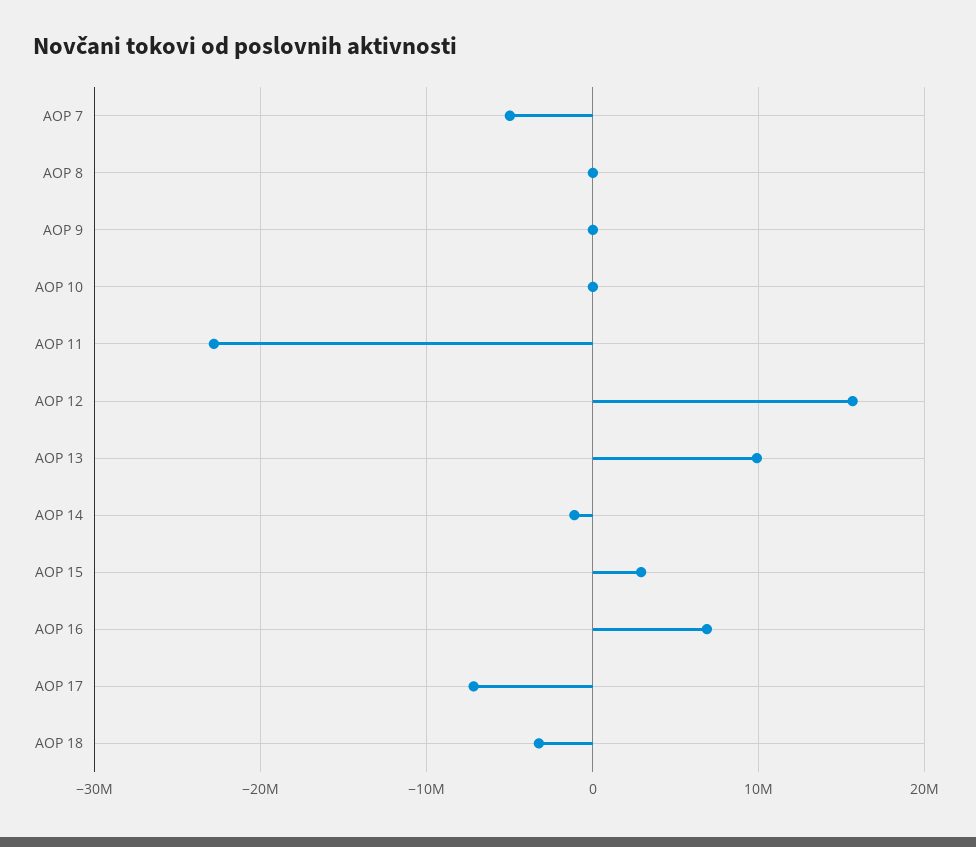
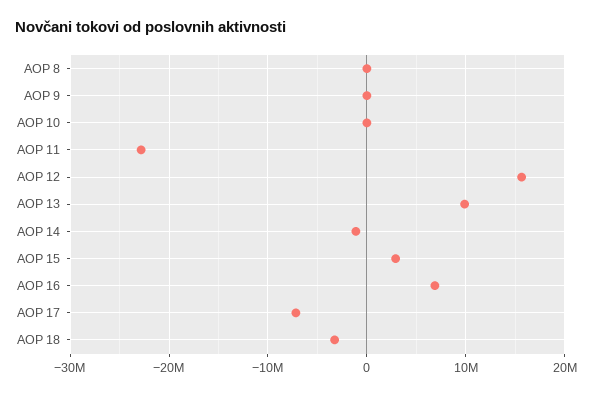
AOP 7: -5000000 -> none

